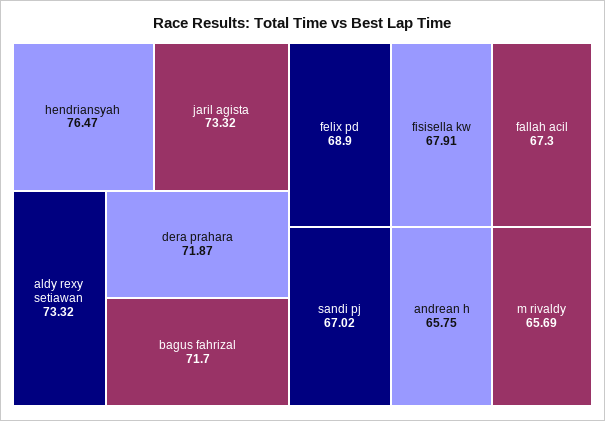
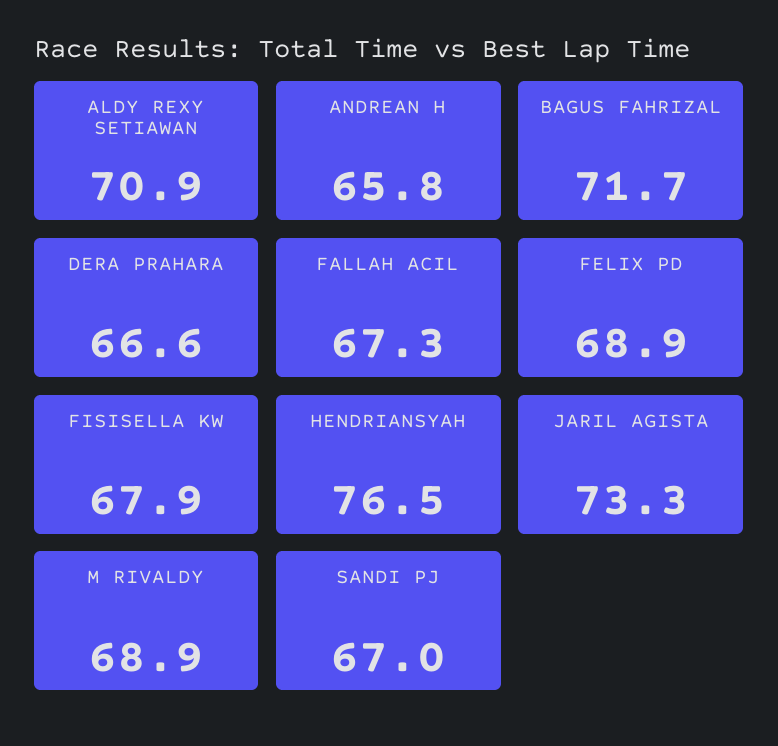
aldy rexy setiawan: 73.32 -> 70.9
dera prahara: 71.87 -> 66.6
m rivaldy: 65.69 -> 68.9

